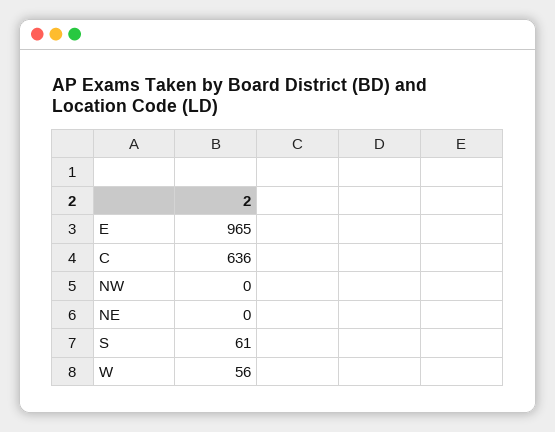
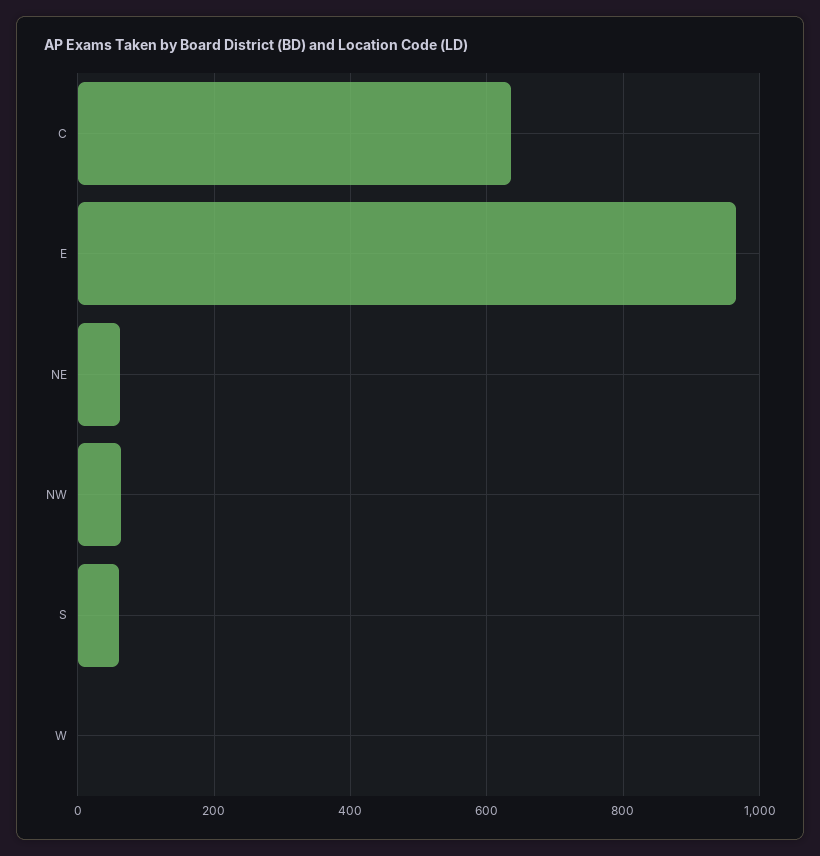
NW: 0 -> 60
NE: 0 -> 60
W: 56 -> 0

